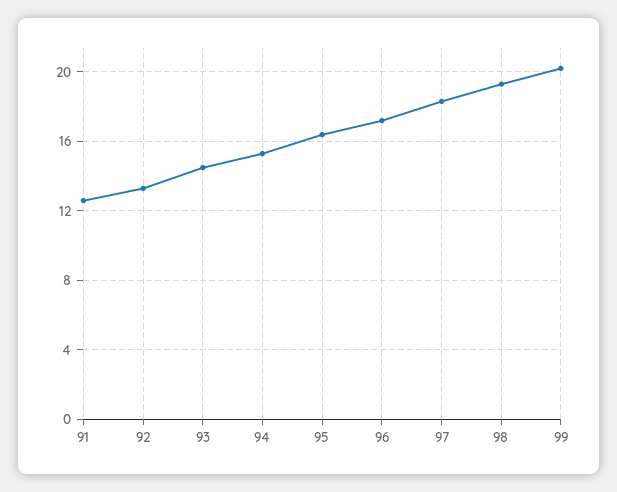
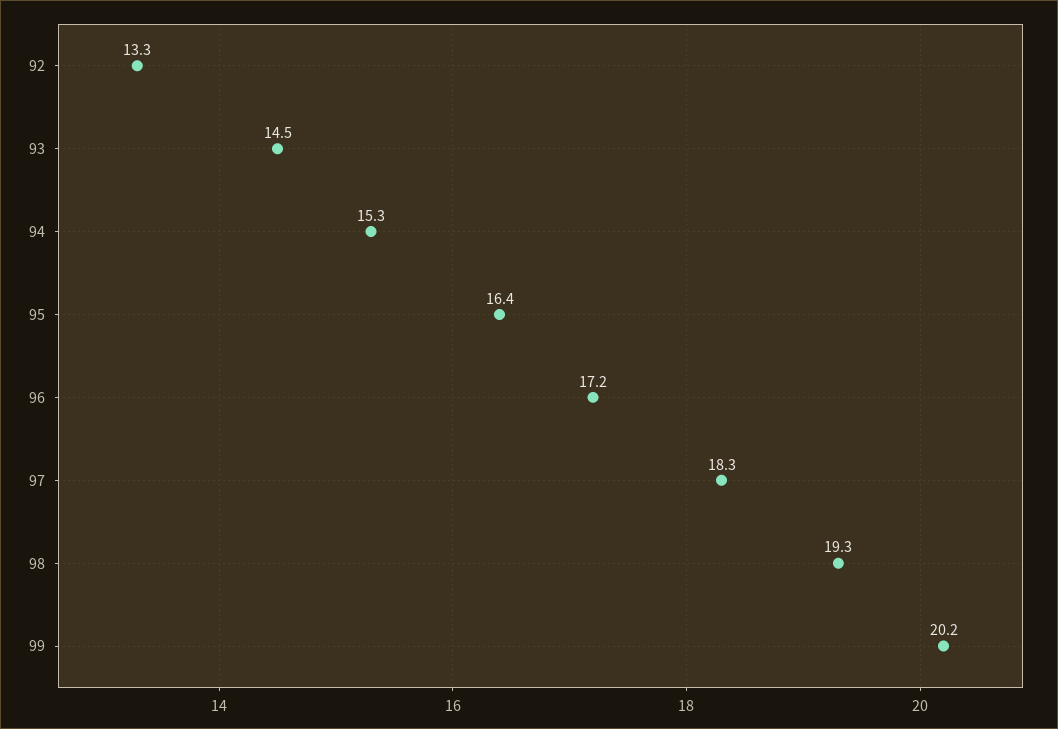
91: 12.5 -> none

